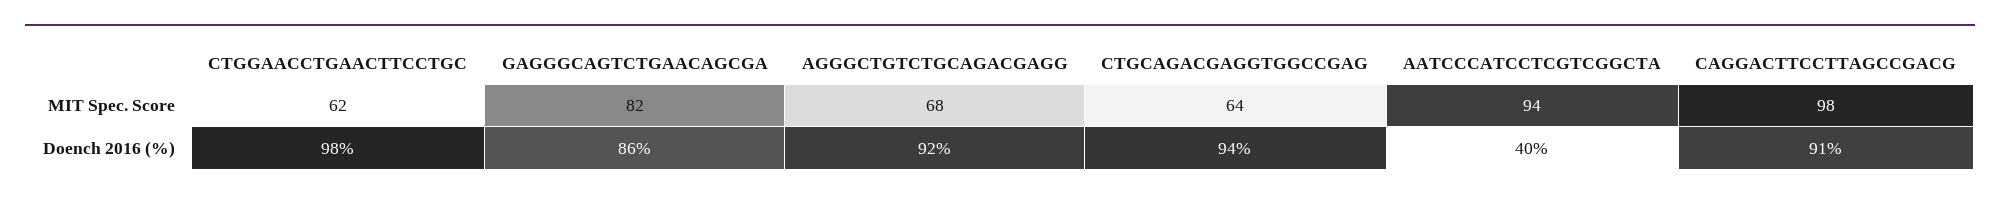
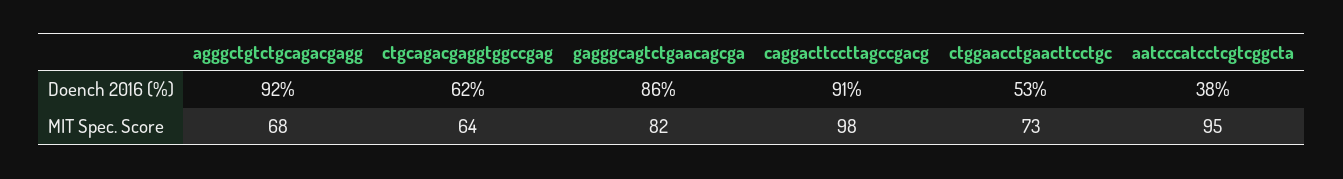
CTGGAACCTGAACTTCCTGC, MIT Spec. Score: 62 -> 73
AATCCCATCCTCGTCGGCTA, MIT Spec. Score: 94 -> 95
CTGGAACCTGAACTTCCTGC, Doench 2016 (%): 98 -> 53
CTGCAGACGAGGTGGCCGAG, Doench 2016 (%): 94 -> 62
AATCCCATCCTCGTCGGCTA, Doench 2016 (%): 40 -> 38

